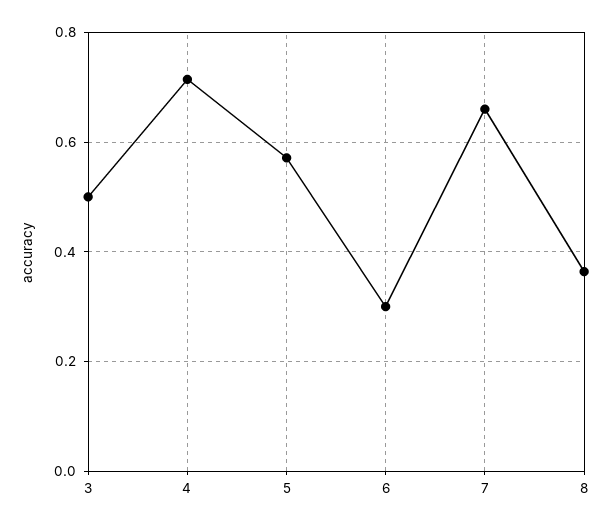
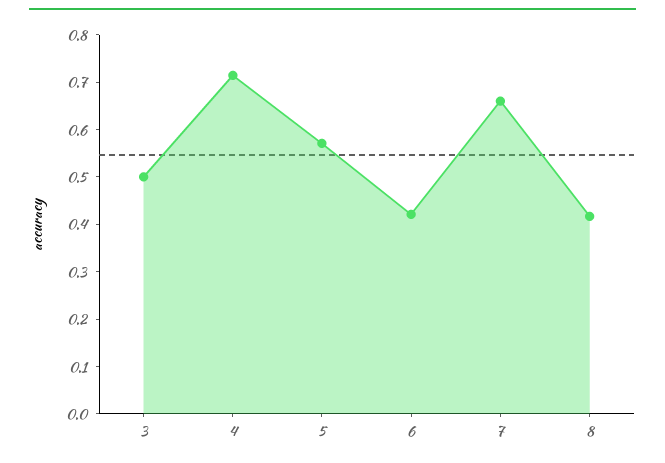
6: 0.3 -> 0.42
8: 0.36 -> 0.42

